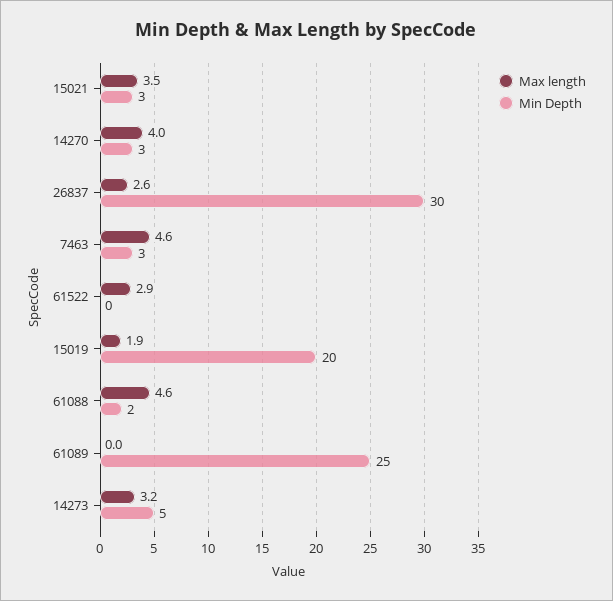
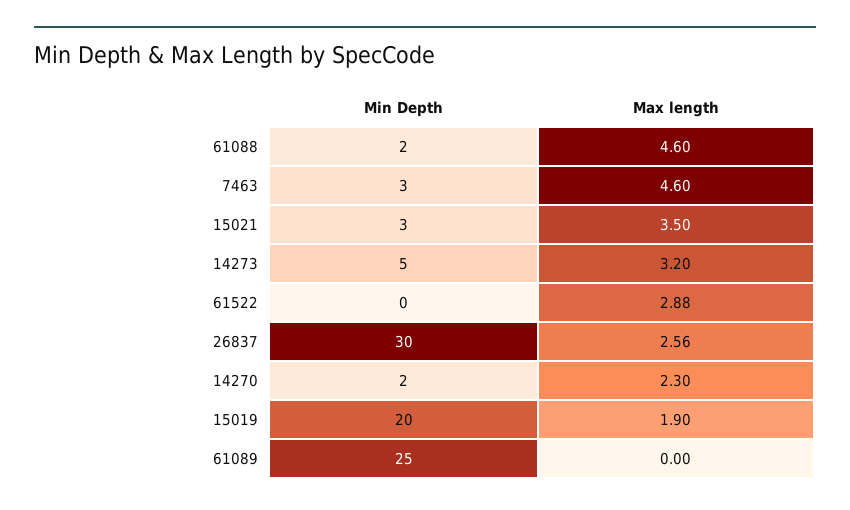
Max length, 14270: 4 -> 2.3
Min Depth, 14270: 3 -> 2

